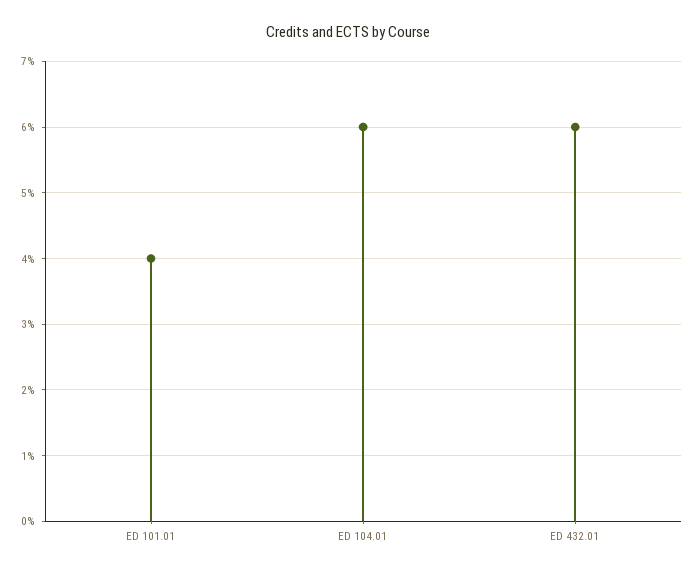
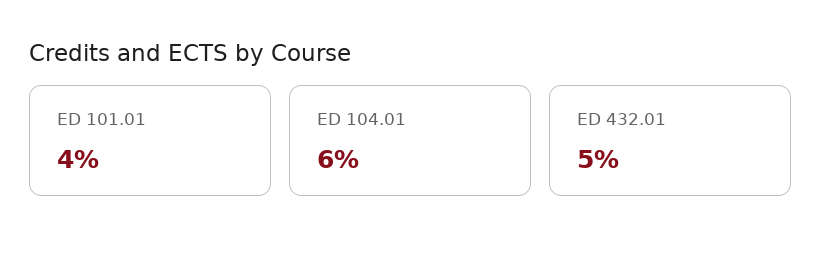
ED 432.01: 6 -> 5

